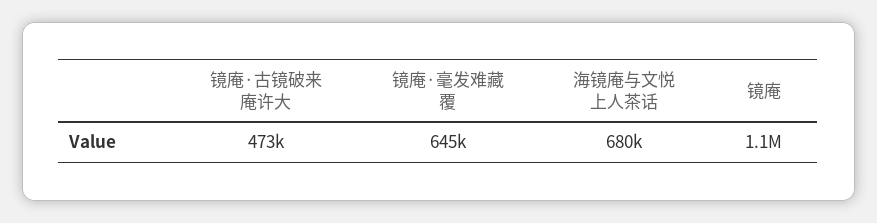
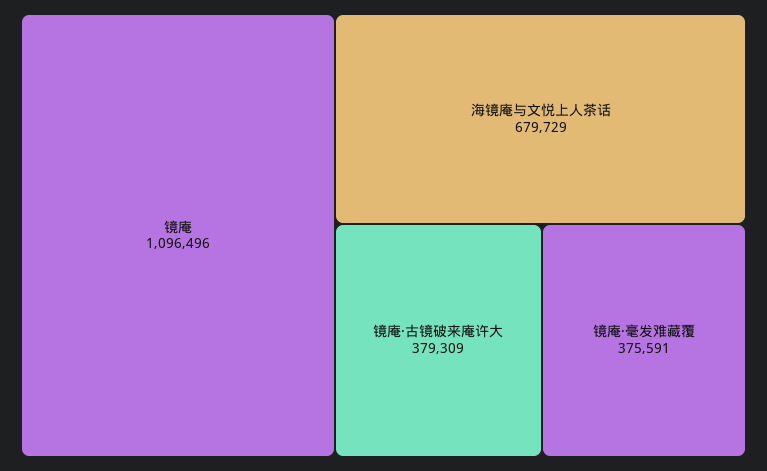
镜庵·古镜破来庵许大: 473000 -> 379309
镜庵·毫发难藏覆: 645000 -> 375591

